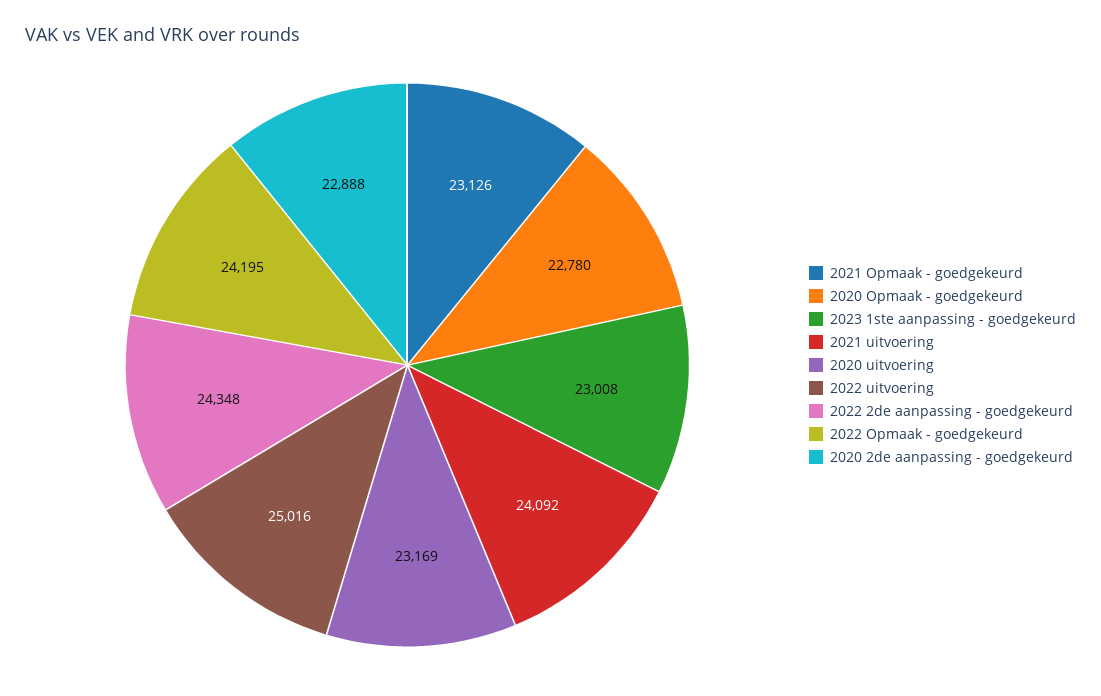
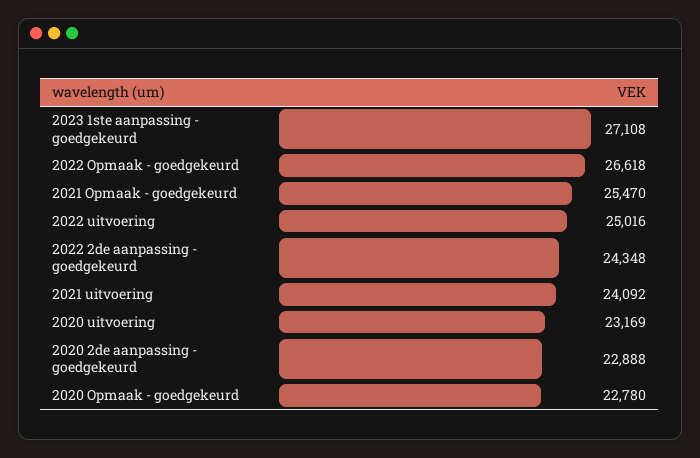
2021 Opmaak - goedgekeurd: 23126 -> 25470
2023 1ste aanpassing - goedgekeurd: 23008 -> 27108
2022 Opmaak - goedgekeurd: 24195 -> 26618

